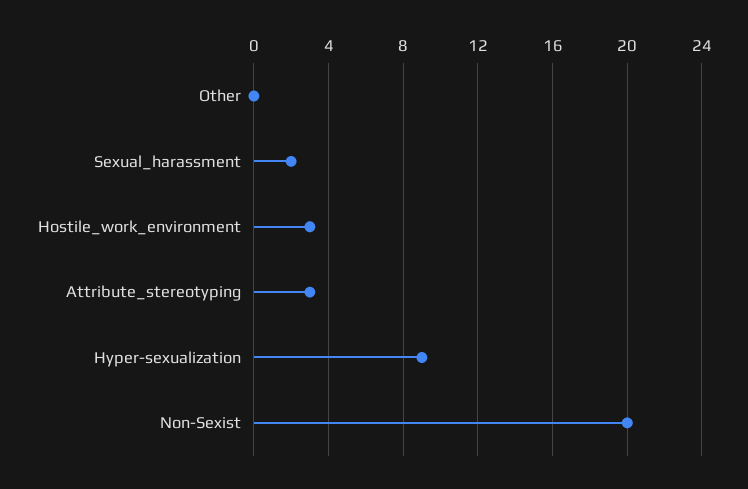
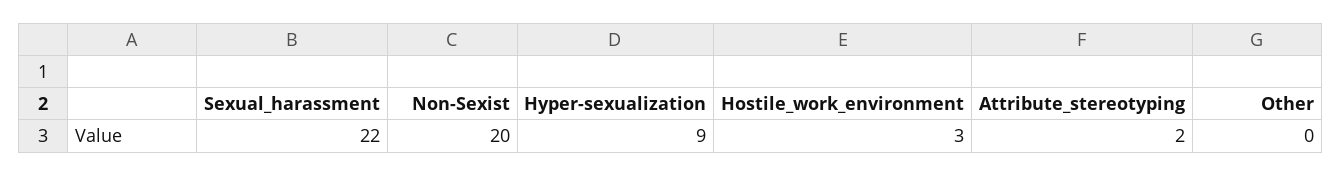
Sexual_harassment: 2 -> 22
Attribute_stereotyping: 3 -> 2

